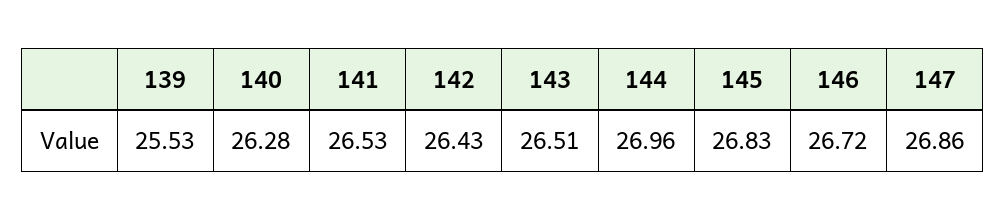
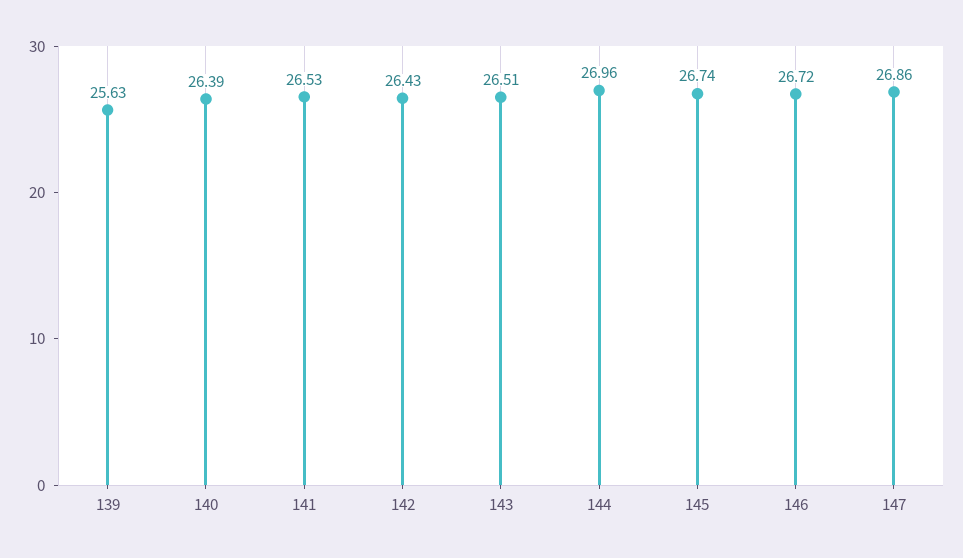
139: 25.53 -> 25.63
140: 26.28 -> 26.39
145: 26.83 -> 26.74

